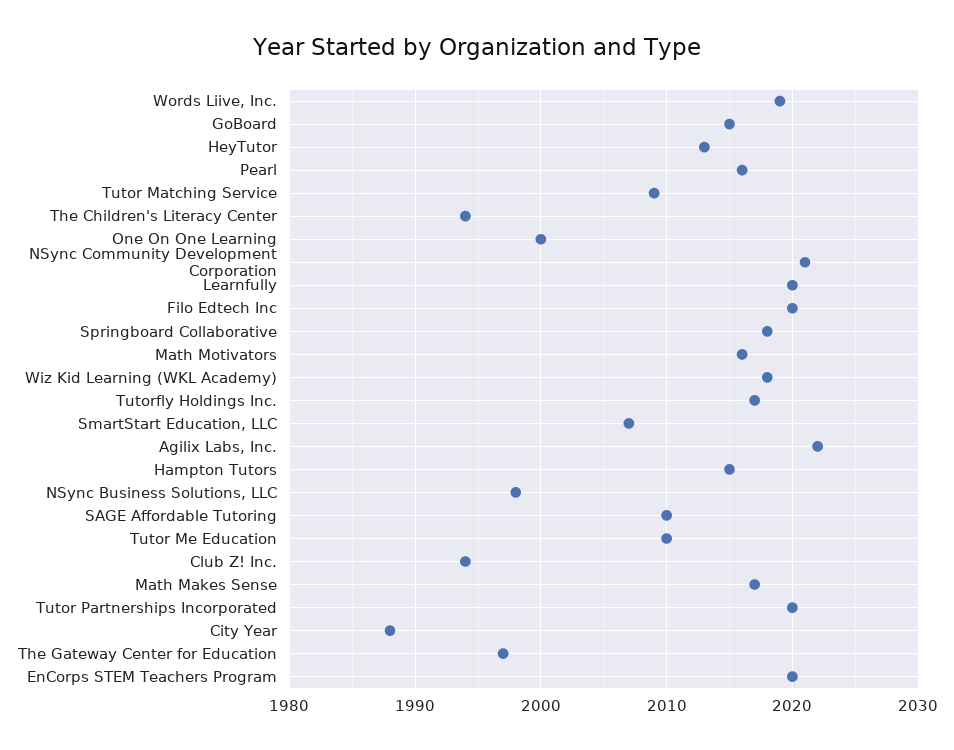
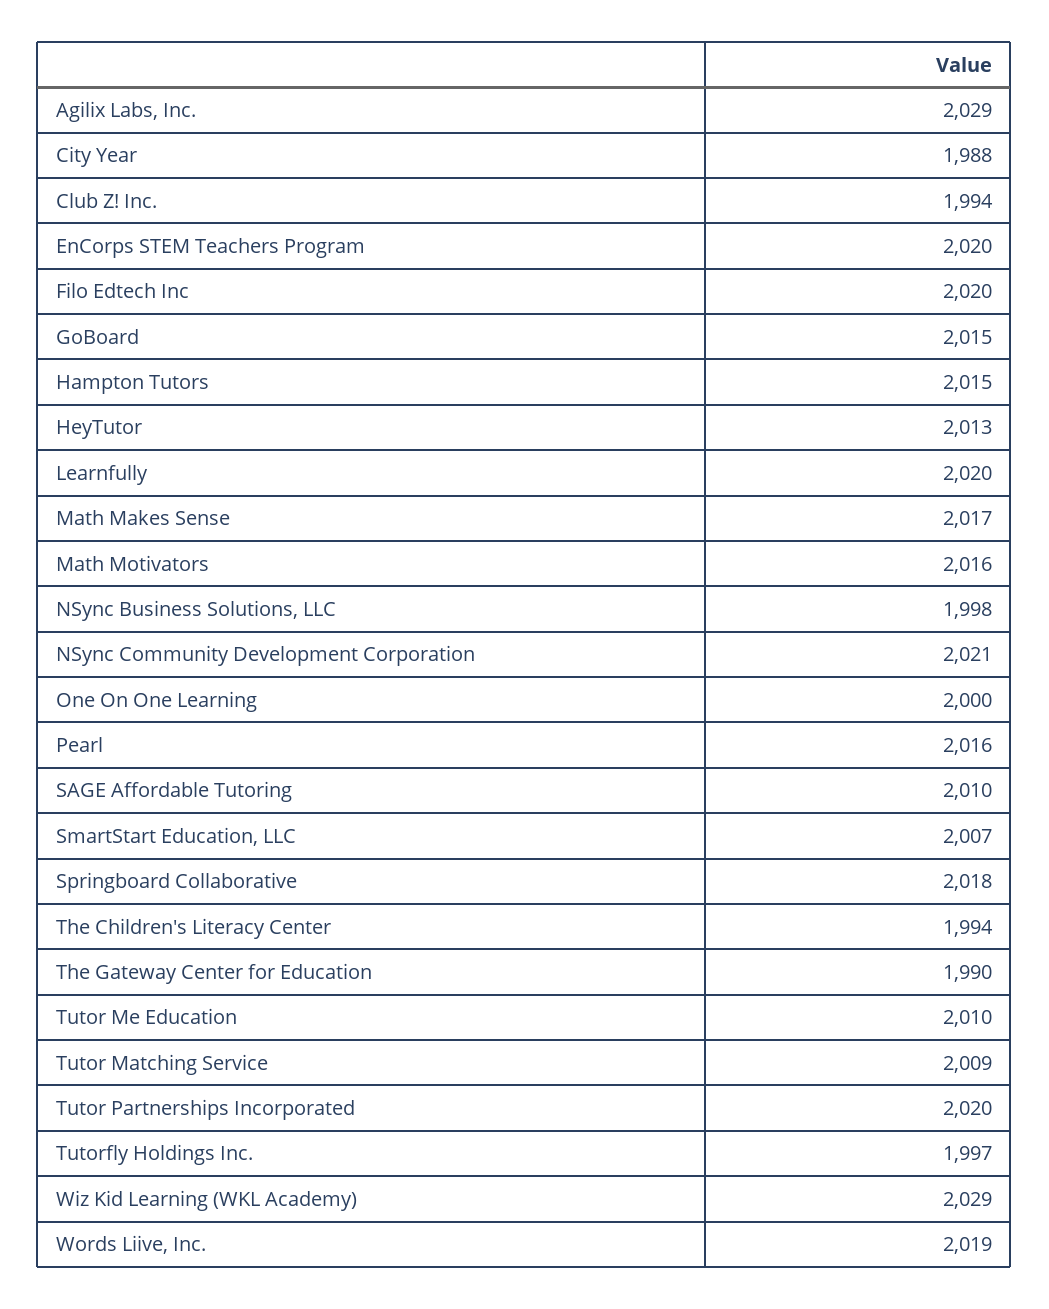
Wiz Kid Learning (WKL Academy): 2018 -> 2029
Tutorfly Holdings Inc.: 2017 -> 1997
Agilix Labs, Inc.: 2022 -> 2029
The Gateway Center for Education: 1997 -> 1990

